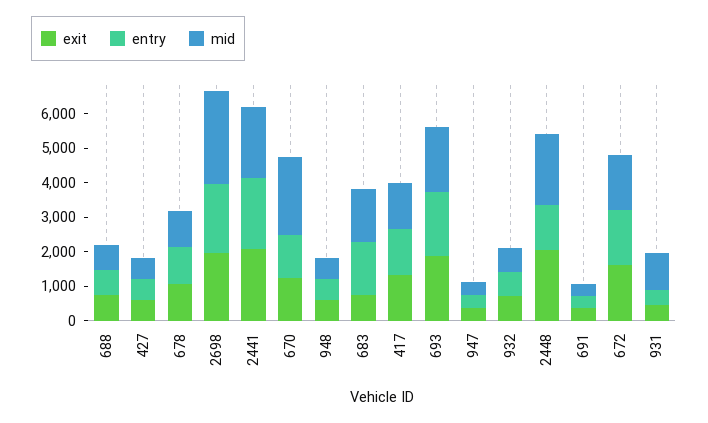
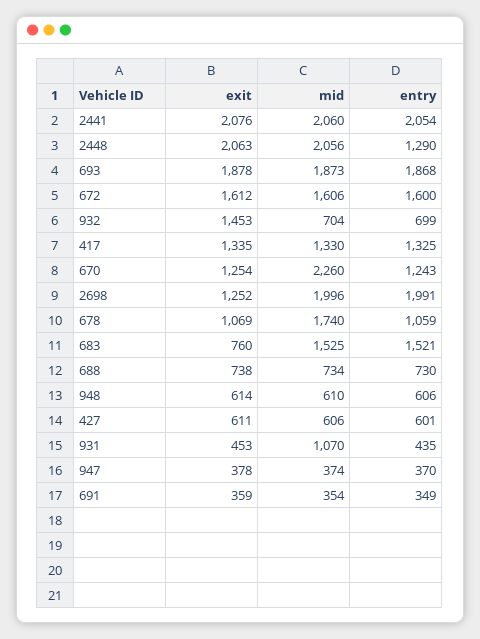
mid, 678: 1000 -> 1740
exit, 2698: 2000 -> 1252
mid, 2698: 2750 -> 1996
exit, 932: 750 -> 1453

